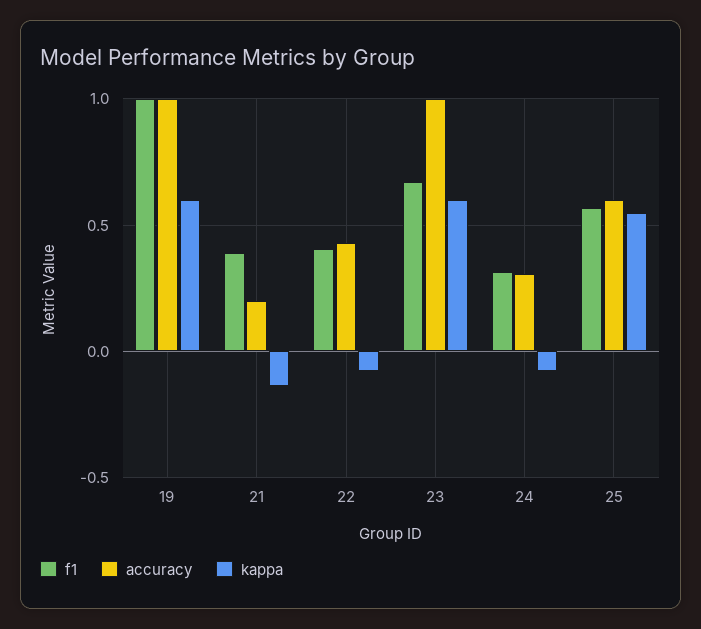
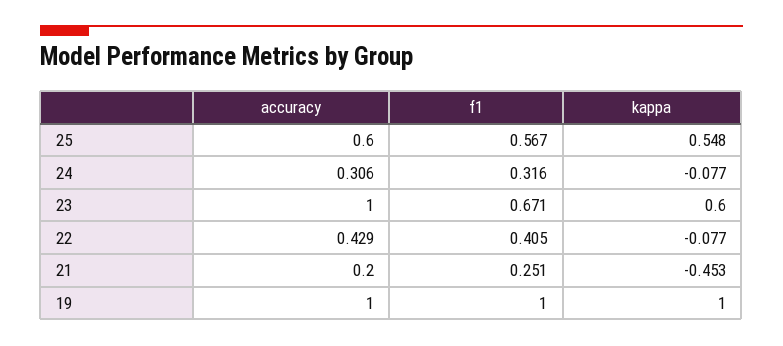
kappa, 19: 0.6 -> 1
f1, 21: 0.4 -> 0.251
kappa, 21: -0.15 -> -0.453

